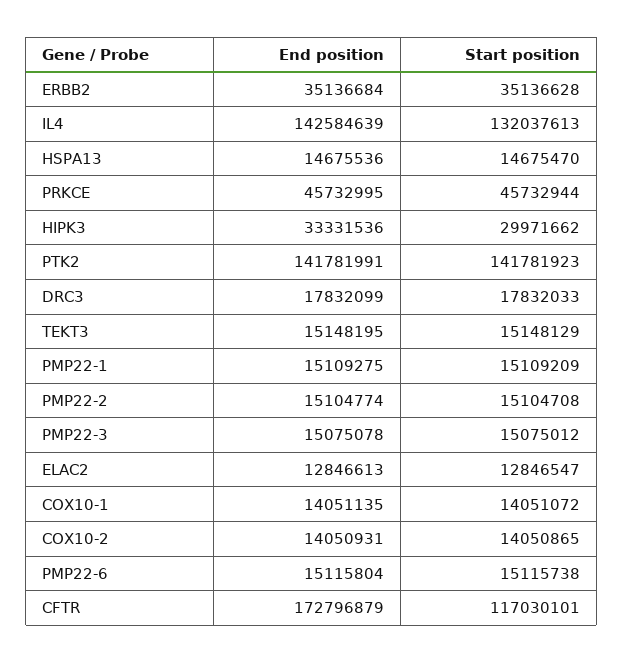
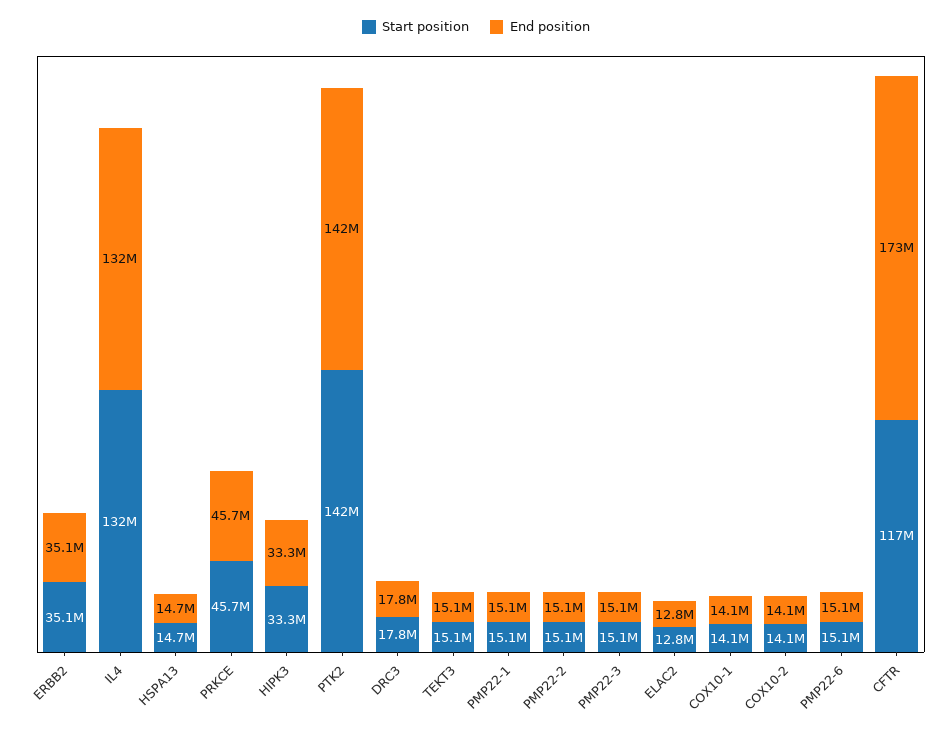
End position, IL4: 142584639 -> 132000000
Start position, HIPK3: 29971662 -> 33300000

